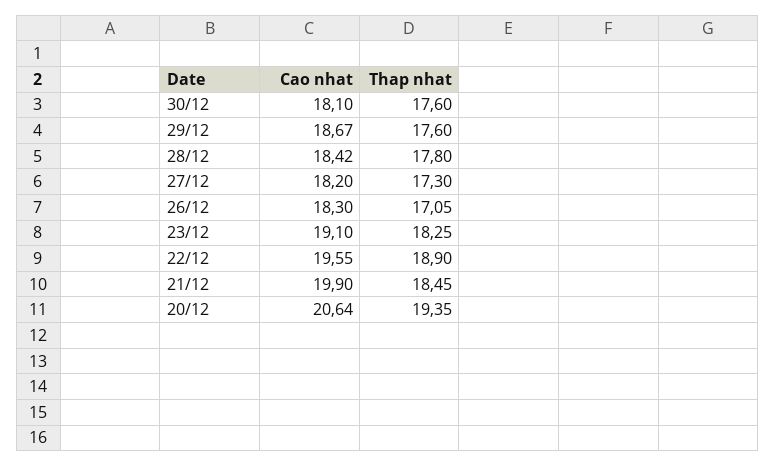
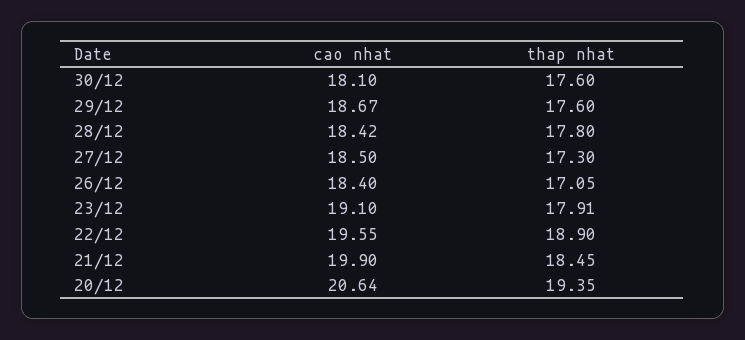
Cao nhat, 27/12: 18.2 -> 18.5
Cao nhat, 26/12: 18.3 -> 18.4
Thap nhat, 23/12: 18.25 -> 17.91

